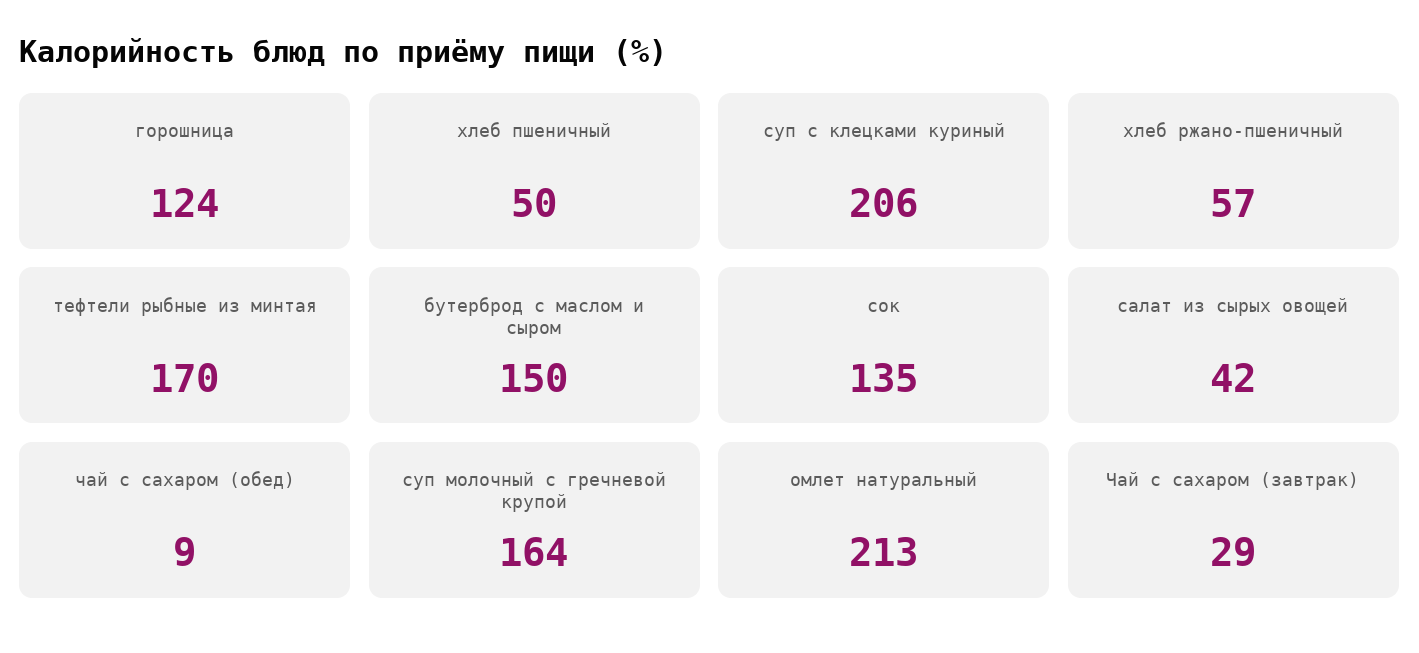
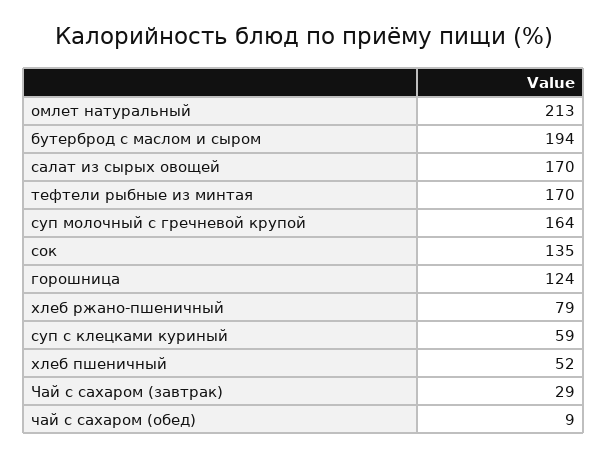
хлеб пшеничный: 50 -> 52
суп с клецками куриный: 206 -> 59
хлеб ржано-пшеничный: 57 -> 79
бутерброд с маслом и сыром: 150 -> 194
салат из сырых овощей: 42 -> 170

